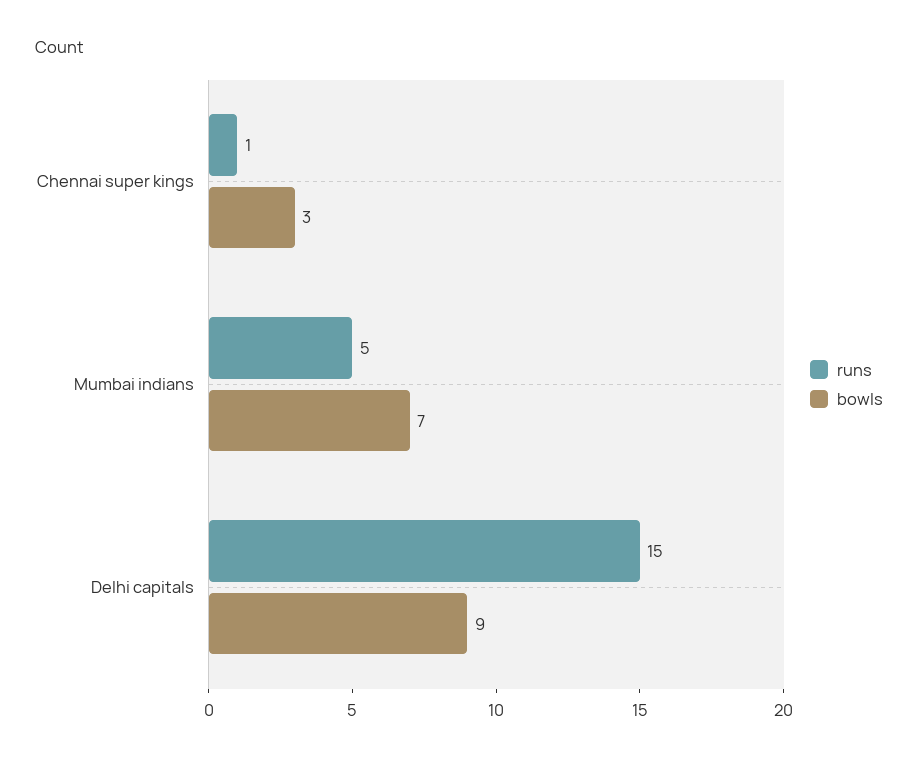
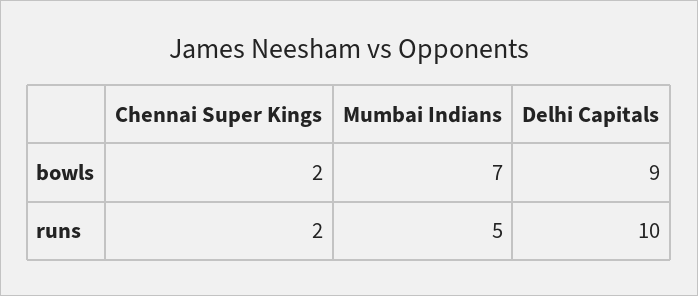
runs, Chennai super kings: 1 -> 2
bowls, Chennai super kings: 3 -> 2
runs, Delhi capitals: 15 -> 10

